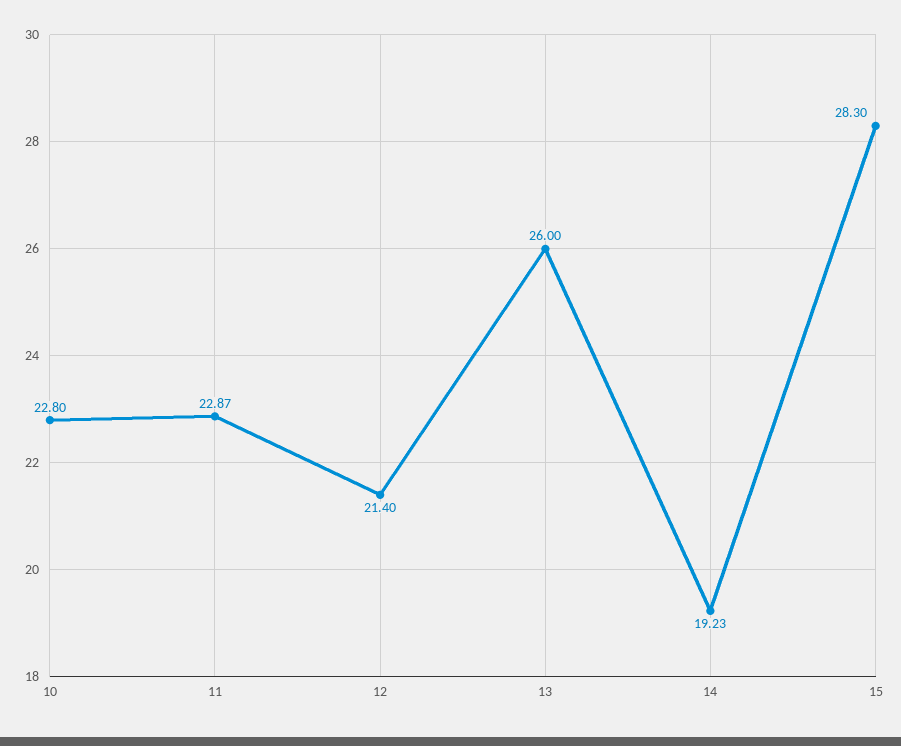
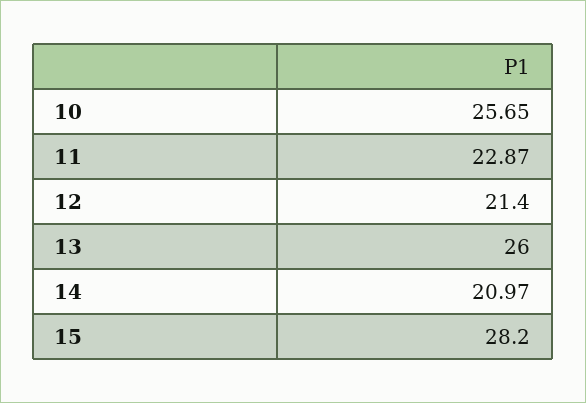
10: 22.8 -> 25.65
14: 19.23 -> 20.97
15: 28.3 -> 28.2

